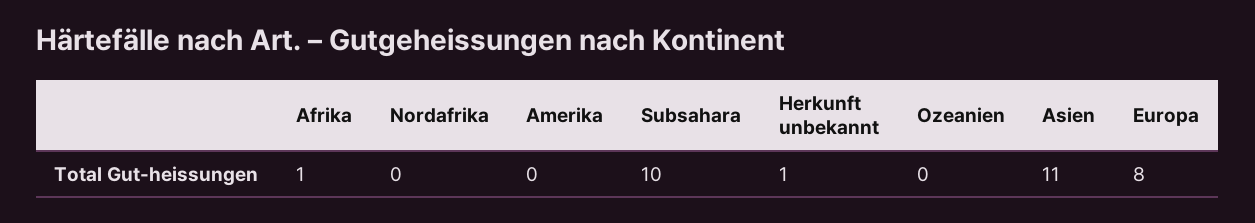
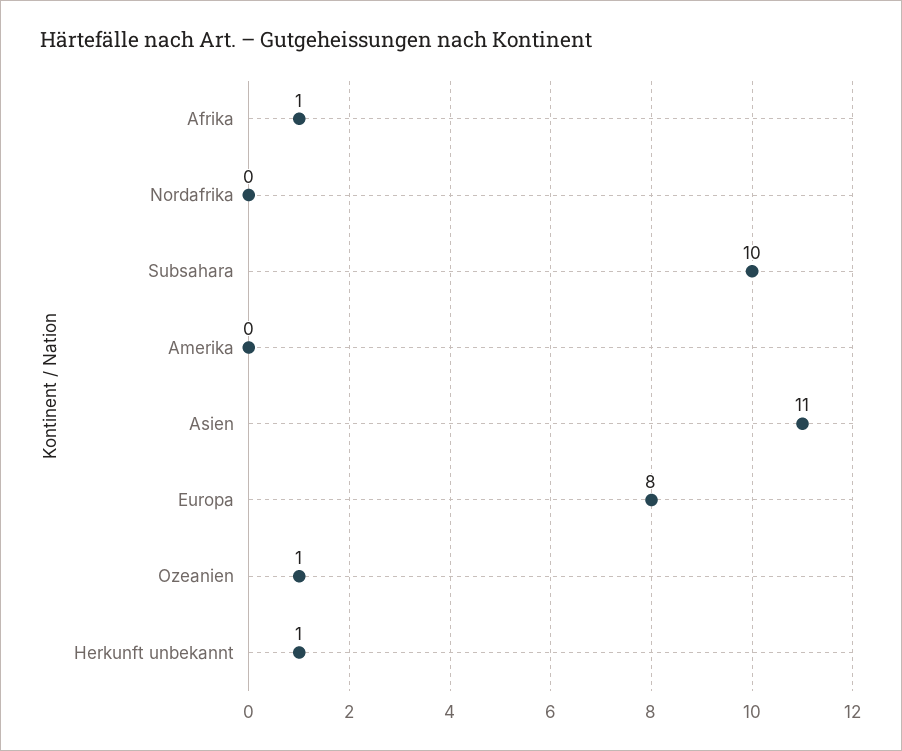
Ozeanien: 0 -> 1

